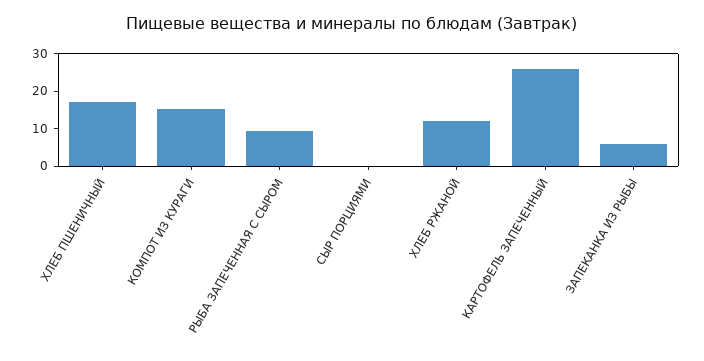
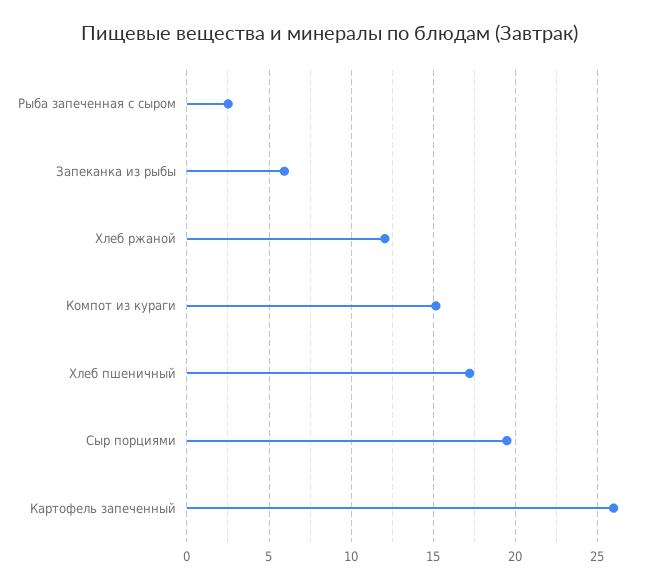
РЫБА ЗАПЕЧЕННАЯ С СЫРОМ: 10 -> 2.5
СЫР ПОРЦИЯМИ: 0 -> 19.5

